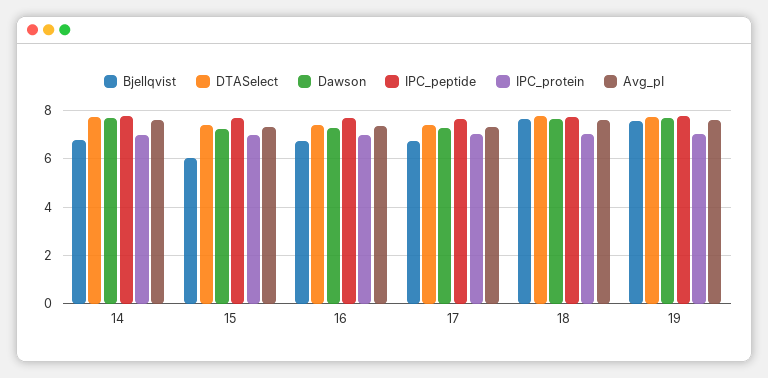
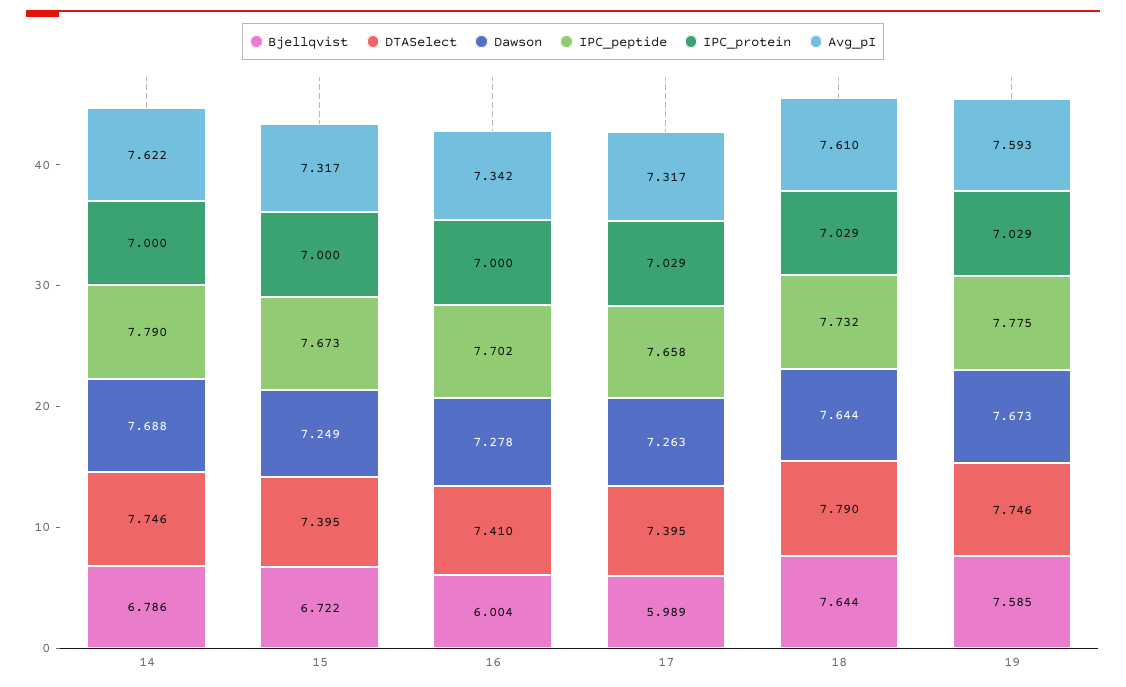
Bjellqvist, 15: 6 -> 6.722
Bjellqvist, 16: 6.75 -> 6.004
Bjellqvist, 17: 6.75 -> 5.989

